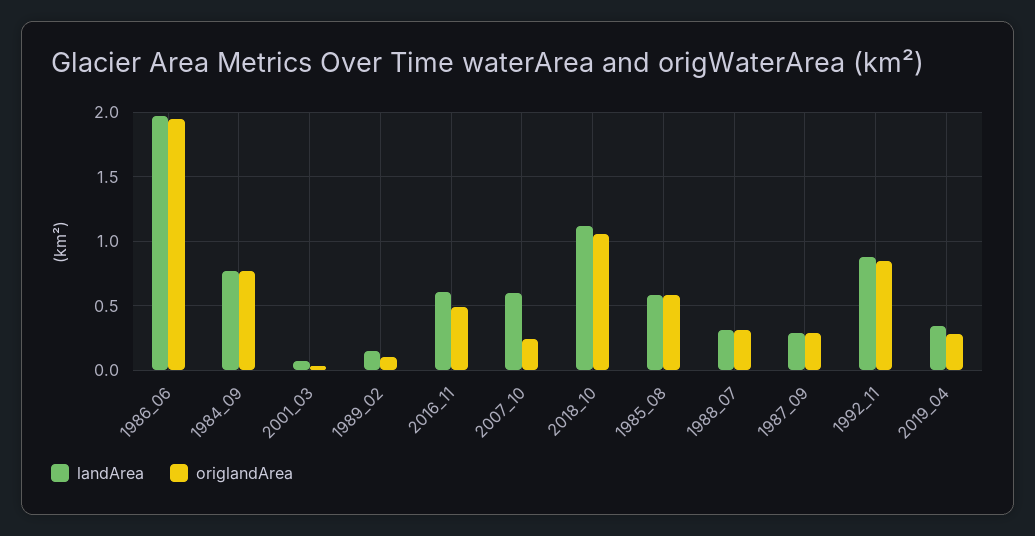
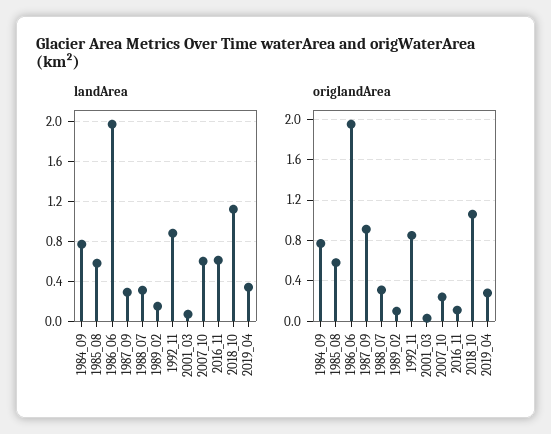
origlandArea, 2016_11: 0.5 -> 0.1
origlandArea, 1987_09: 0.3 -> 0.9

